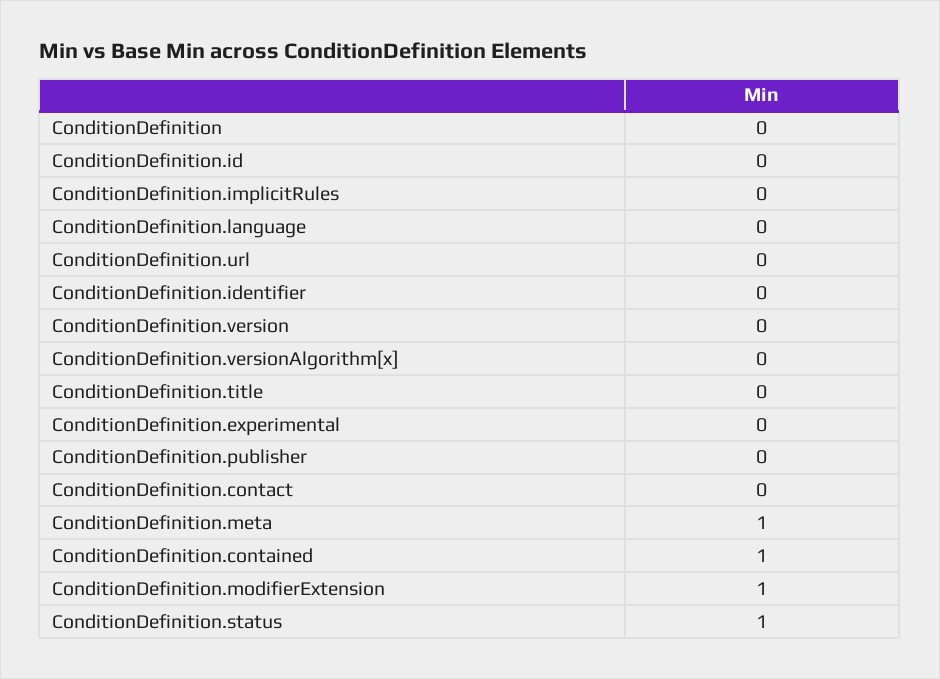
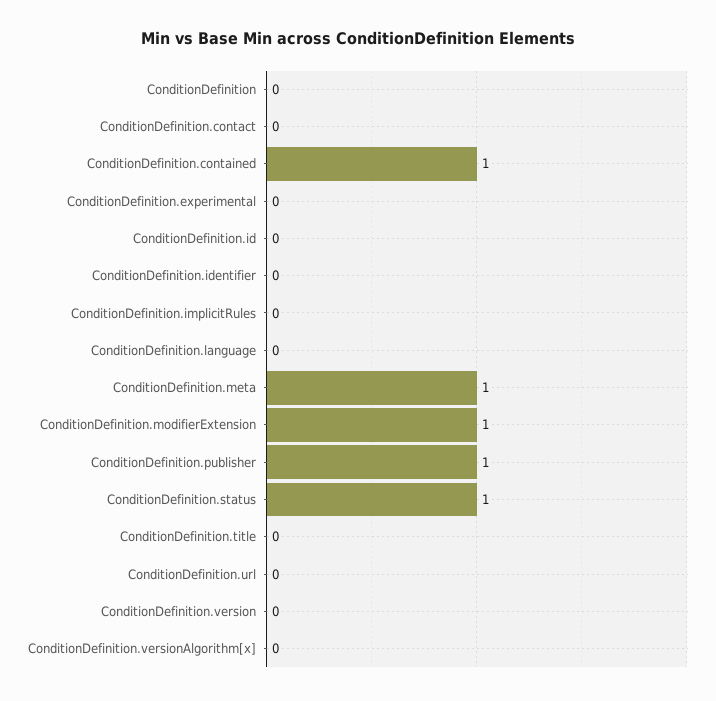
ConditionDefinition.publisher: 0 -> 1

